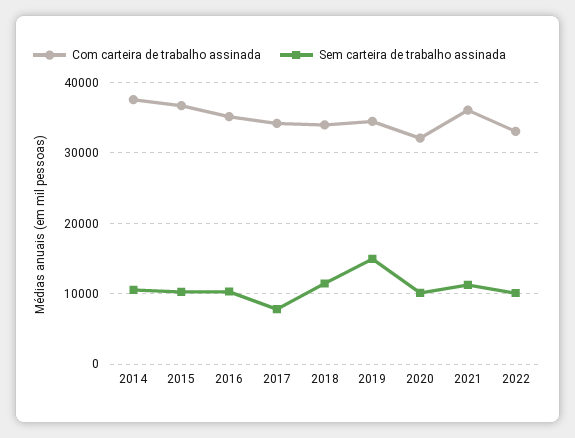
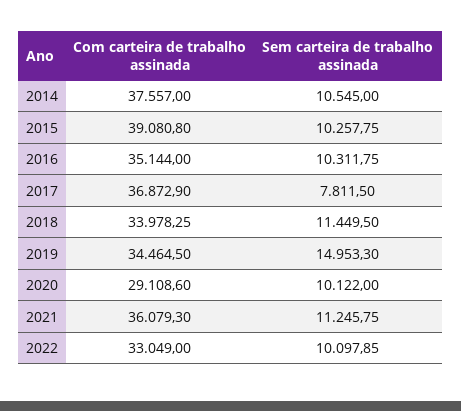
Com carteira de trabalho assinada, 2015: 37000 -> 39080.8
Com carteira de trabalho assinada, 2017: 34000 -> 36872.9
Com carteira de trabalho assinada, 2020: 32000 -> 29108.6

